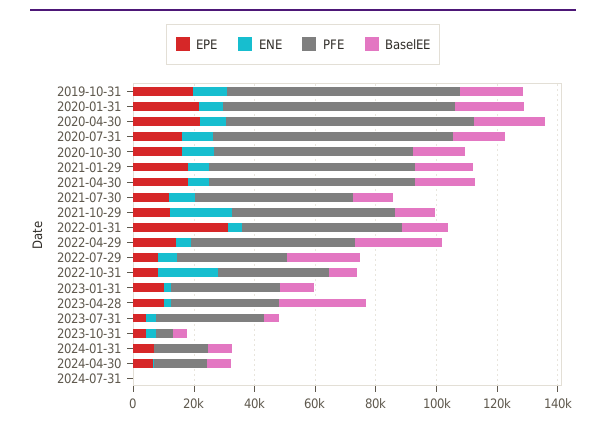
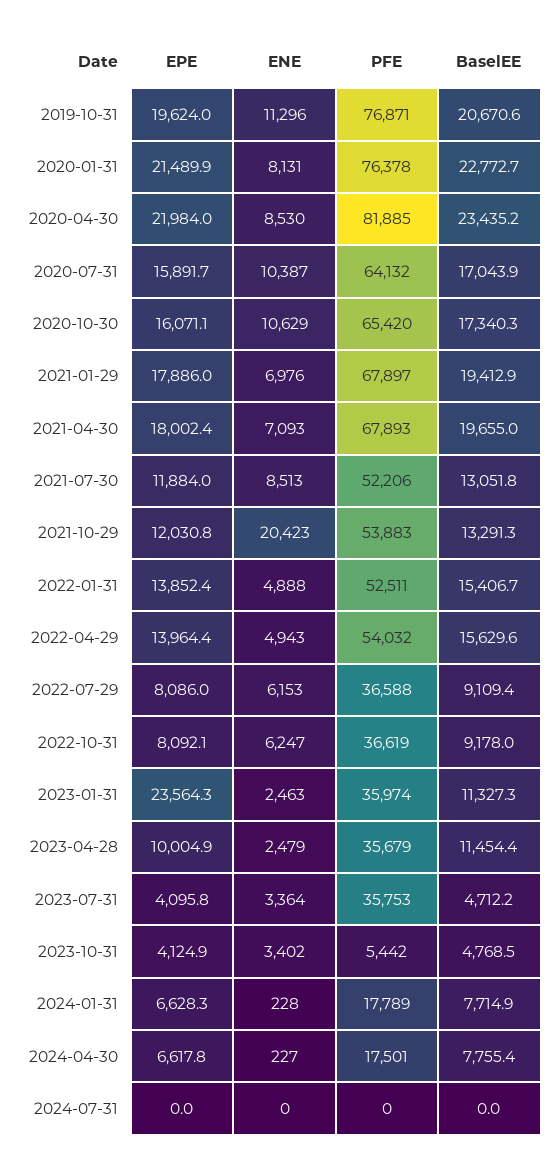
PFE, 2020-07-31: 80000 -> 64132
EPE, 2022-01-31: 30000 -> 13852.4
BaselEE, 2022-04-29: 30000 -> 15629.6
BaselEE, 2022-07-29: 25000 -> 9109.4
ENE, 2022-10-31: 20000 -> 6247
EPE, 2023-01-31: 10000 -> 23564.3
BaselEE, 2023-04-28: 30000 -> 11454.4

